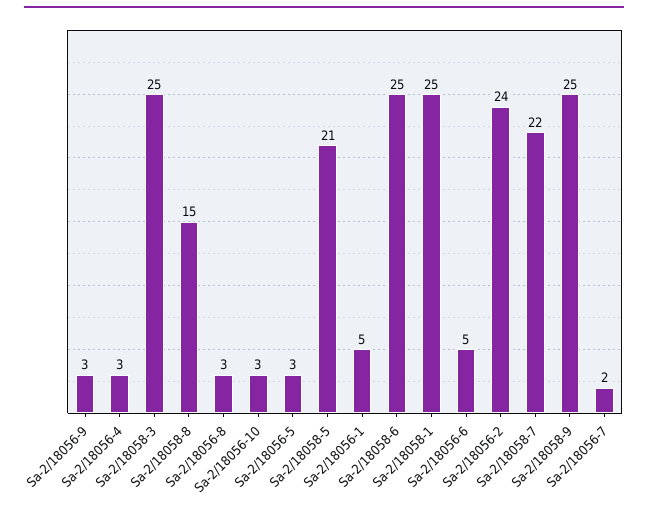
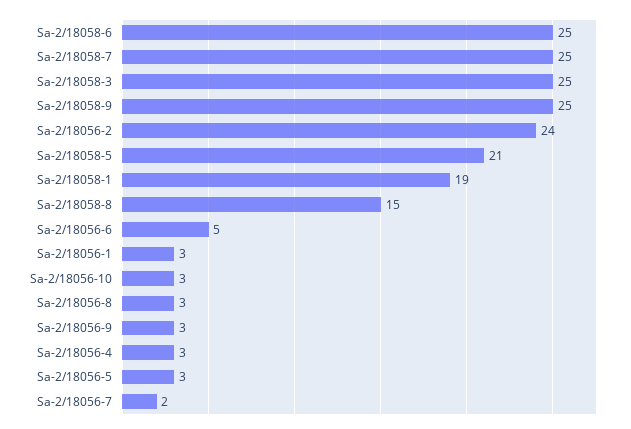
Sa-2/18056-1: 5 -> 3
Sa-2/18058-1: 25 -> 19
Sa-2/18058-7: 22 -> 25

